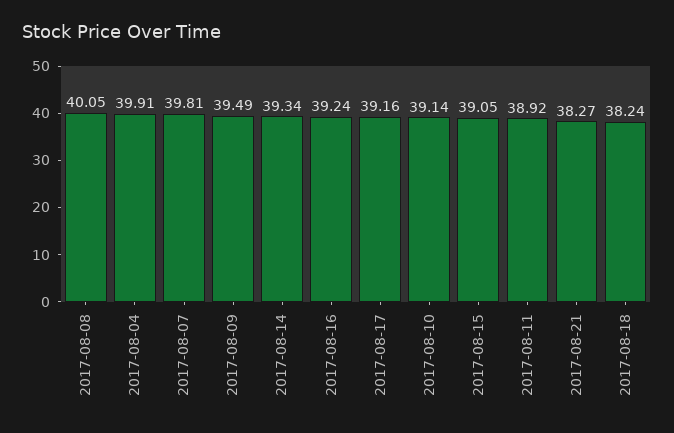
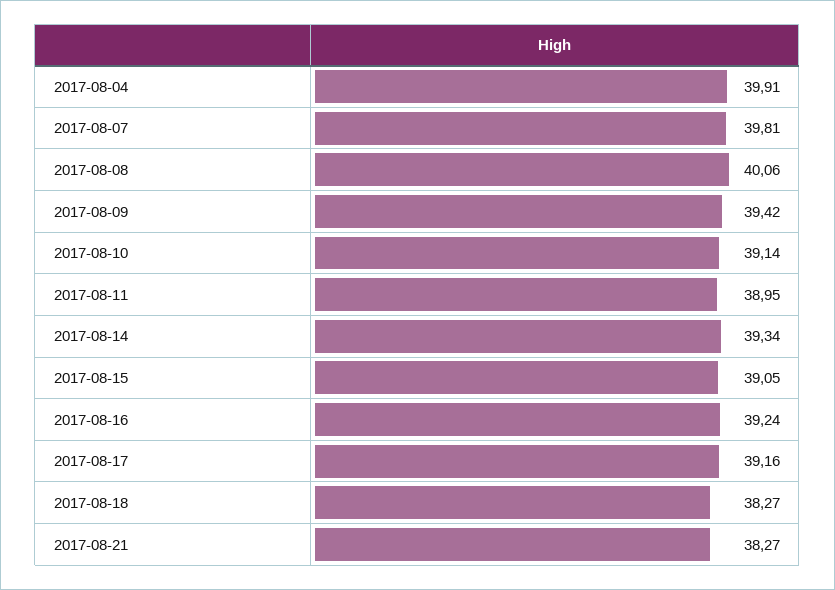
2017-08-08: 40.05 -> 40.06
2017-08-09: 39.49 -> 39.42
2017-08-11: 38.92 -> 38.95
2017-08-18: 38.24 -> 38.27

